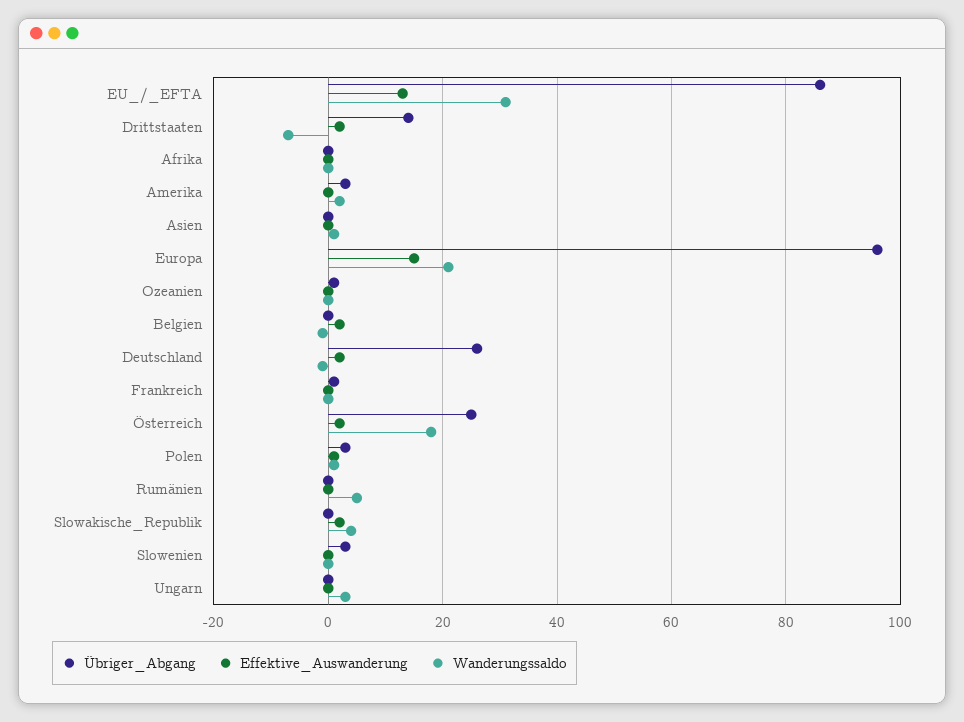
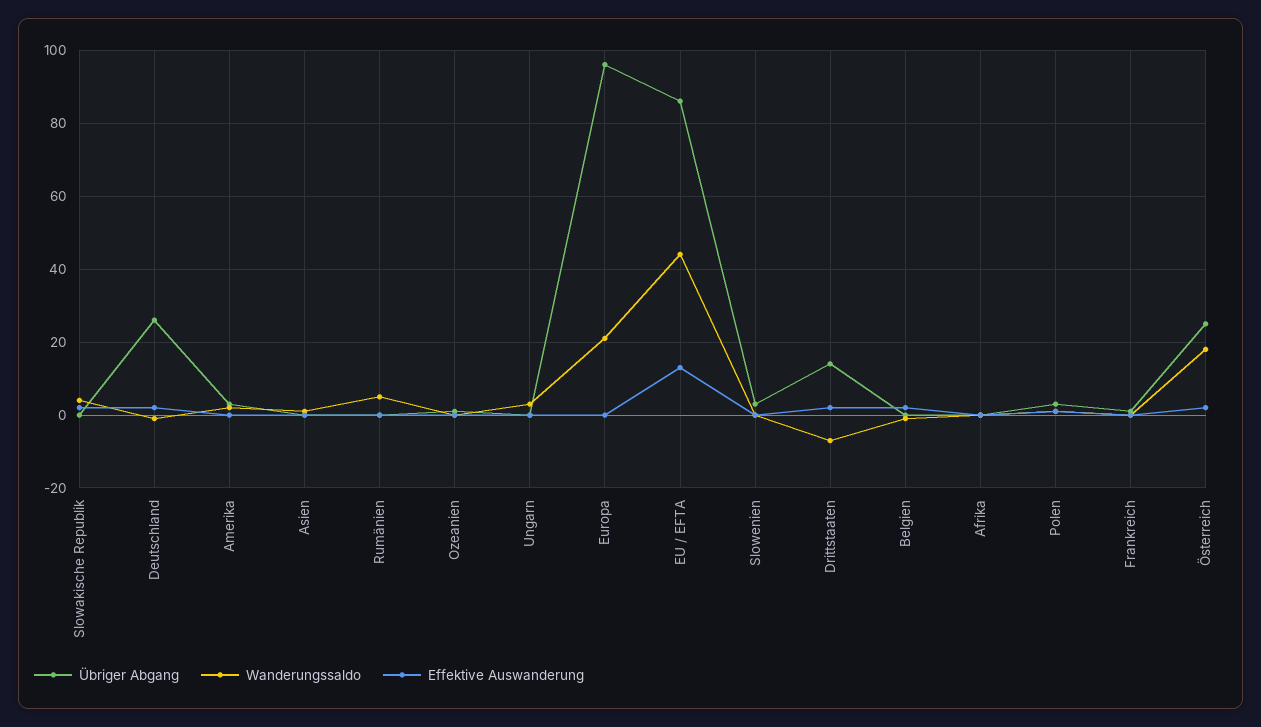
Wanderungssaldo, EU_/_EFTA: 30 -> 45
Effektive_Auswanderung, Europa: 15 -> 0

